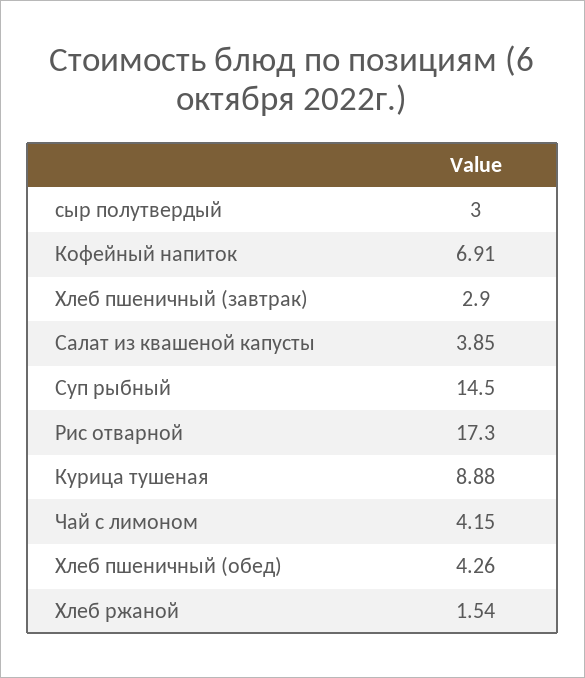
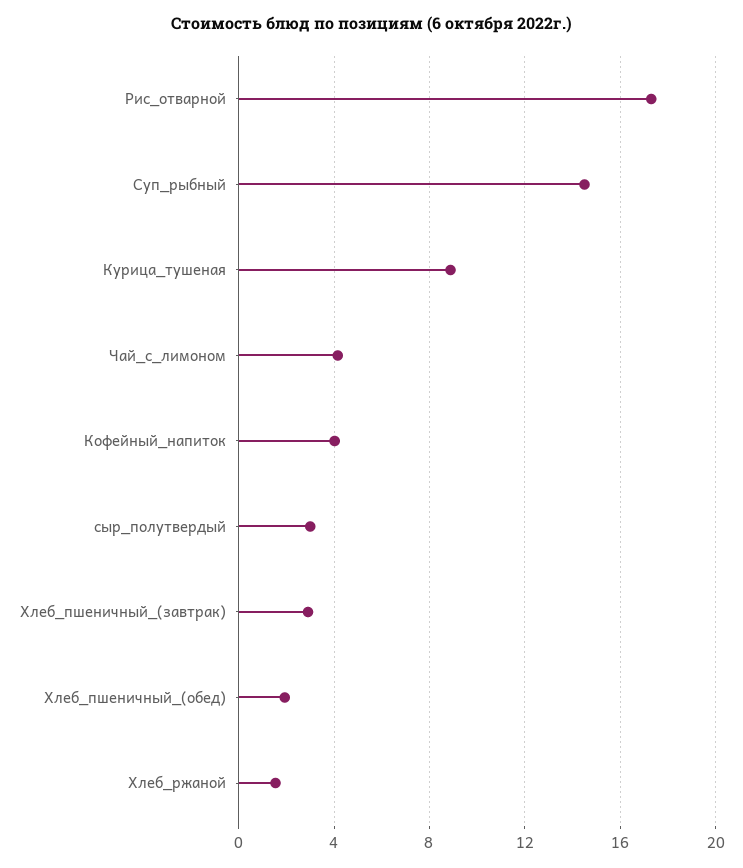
Кофейный напиток: 6.91 -> 4
Салат из квашеной капусты: 3.85 -> none
Хлеб пшеничный (обед): 4.26 -> 2

